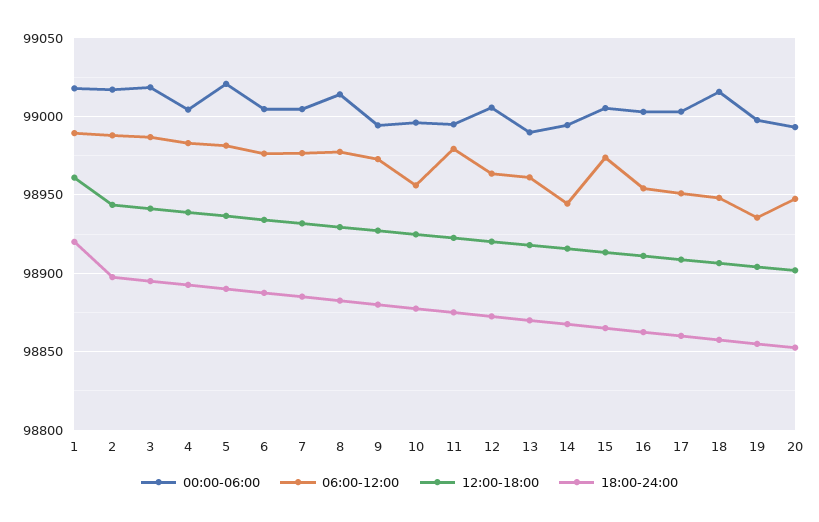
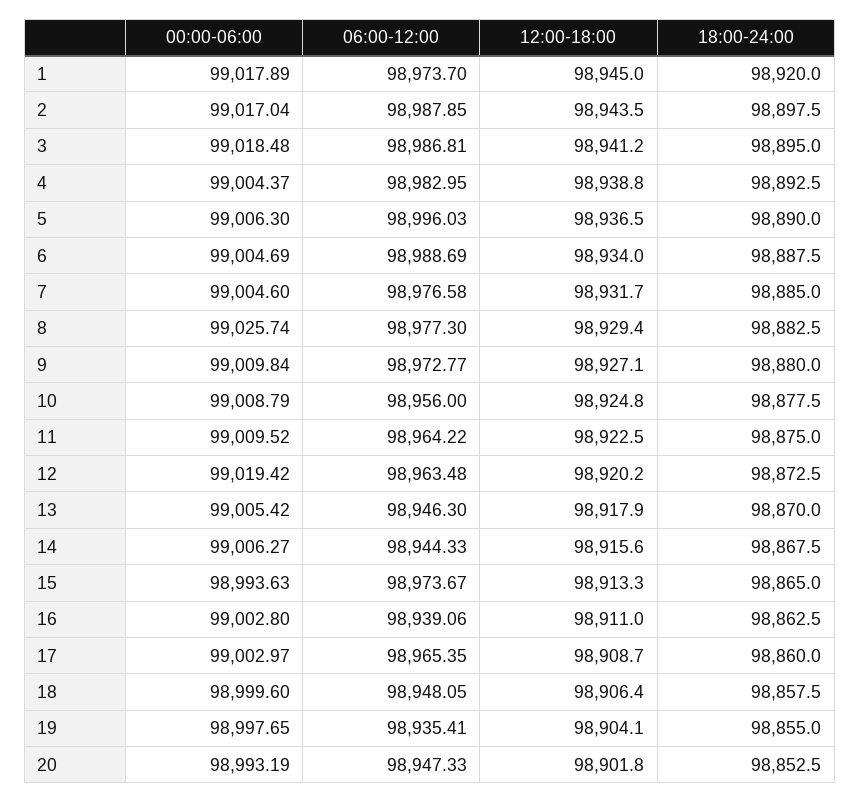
06:00-12:00, 1: 98990 -> 98973.7
12:00-18:00, 1: 98960 -> 98945
00:00-06:00, 5: 99020 -> 99006.3
06:00-12:00, 5: 98980 -> 98996.03
06:00-12:00, 6: 98975 -> 98988.69
00:00-06:00, 8: 99015 -> 99025.74
00:00-06:00, 9: 98995 -> 99009.84
00:00-06:00, 10: 98995 -> 99008.79
00:00-06:00, 11: 98995 -> 99009.52
06:00-12:00, 11: 98980 -> 98964.22
00:00-06:00, 12: 99005 -> 99019.42
00:00-06:00, 13: 98990 -> 99005.42
06:00-12:00, 13: 98960 -> 98946.3
00:00-06:00, 14: 98995 -> 99006.27
00:00-06:00, 15: 99005 -> 98993.63
06:00-12:00, 16: 98955 -> 98939.06
06:00-12:00, 17: 98950 -> 98965.35
00:00-06:00, 18: 99015 -> 98999.6

